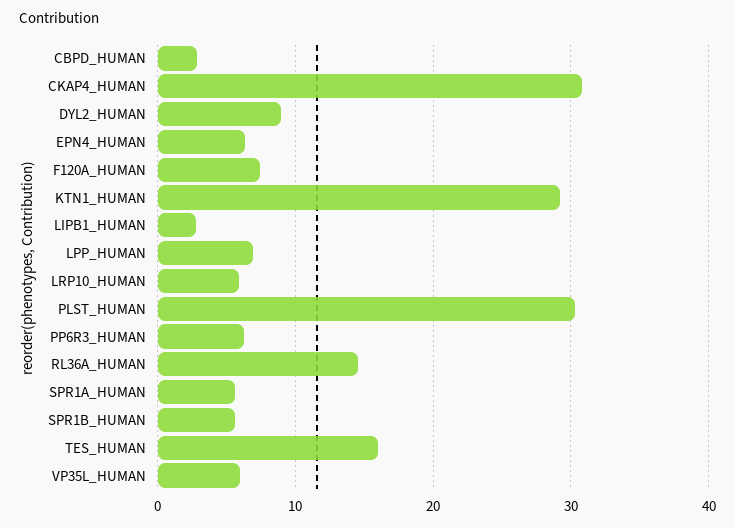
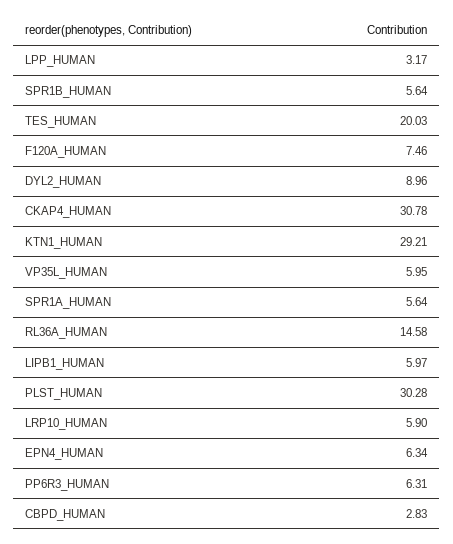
LIPB1_HUMAN: 3 -> 5.97
LPP_HUMAN: 7 -> 3.17
TES_HUMAN: 16 -> 20.03

